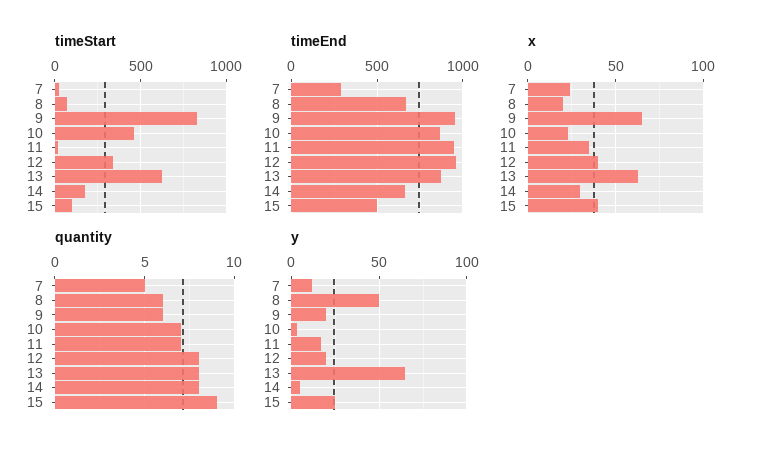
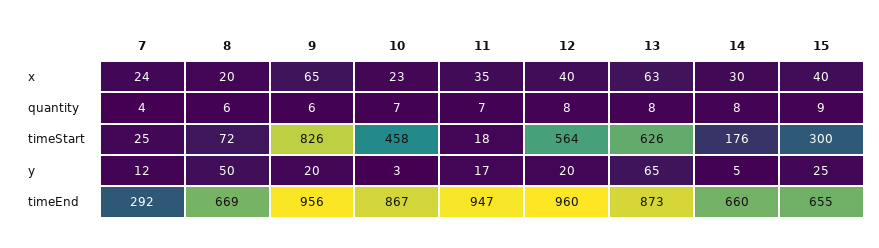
timeStart, 12: 350 -> 564
timeStart, 15: 100 -> 300
timeEnd, 15: 500 -> 655
quantity, 7: 5 -> 4

